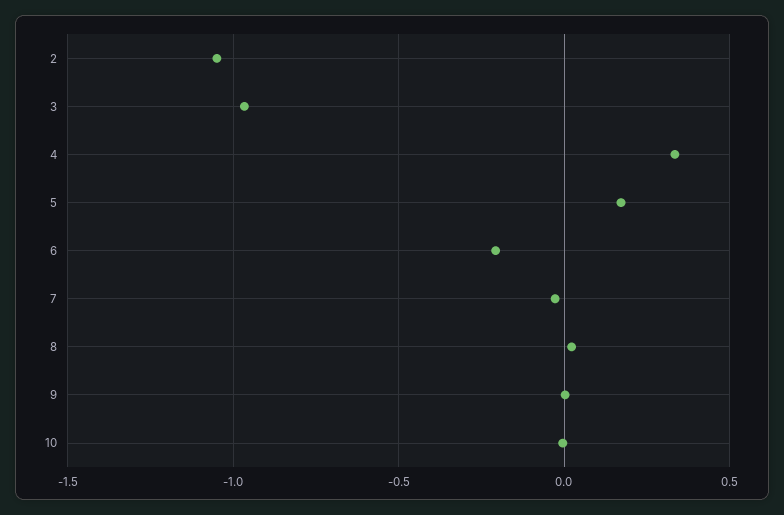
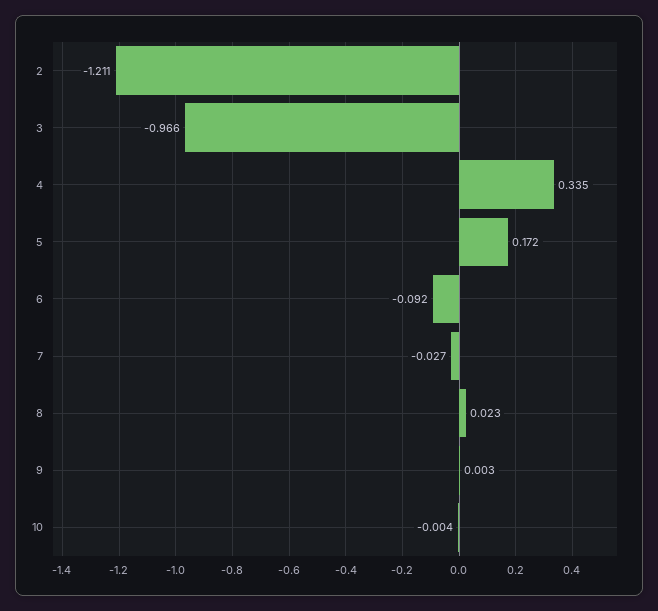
2: -1.05 -> -1.211
6: -0.2 -> -0.092

